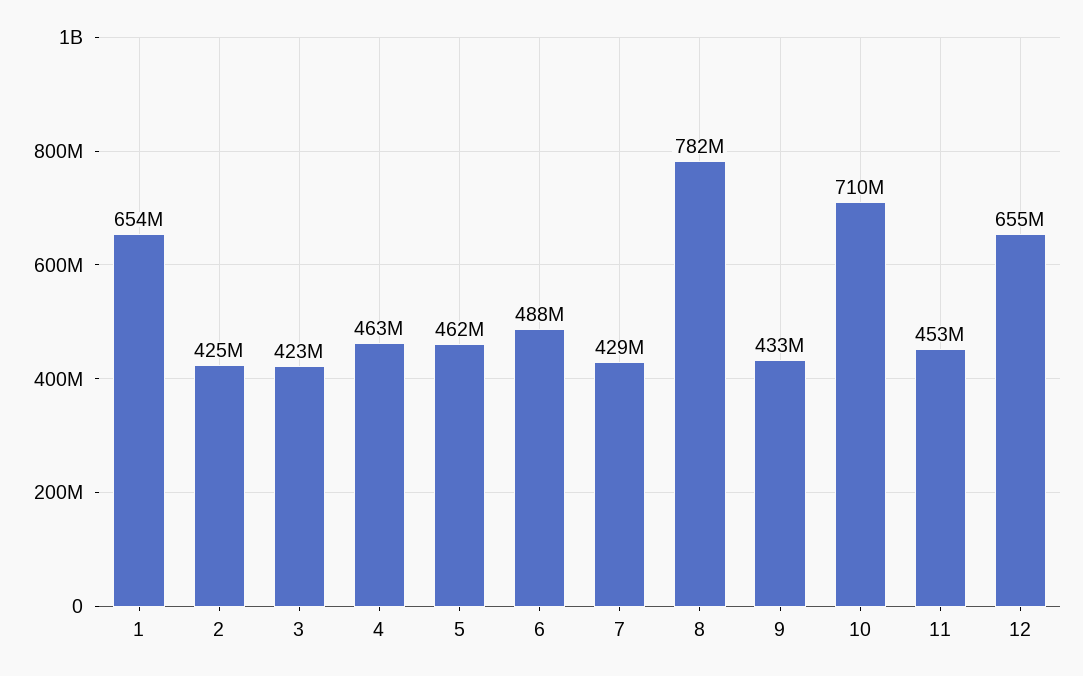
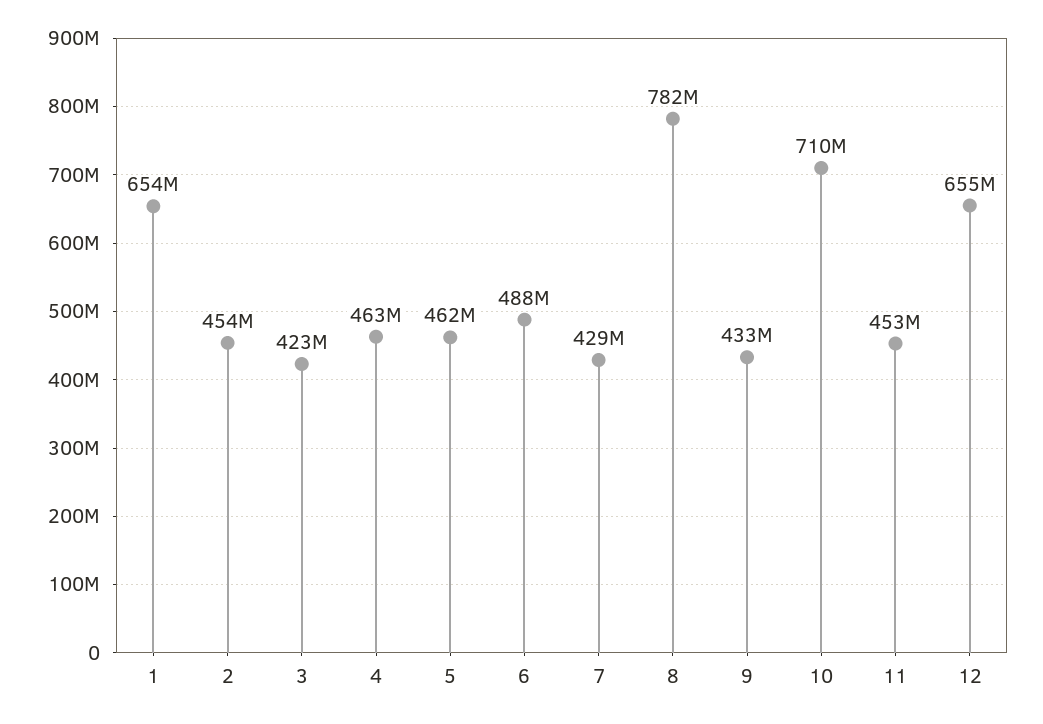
2: 425000000 -> 454000000

